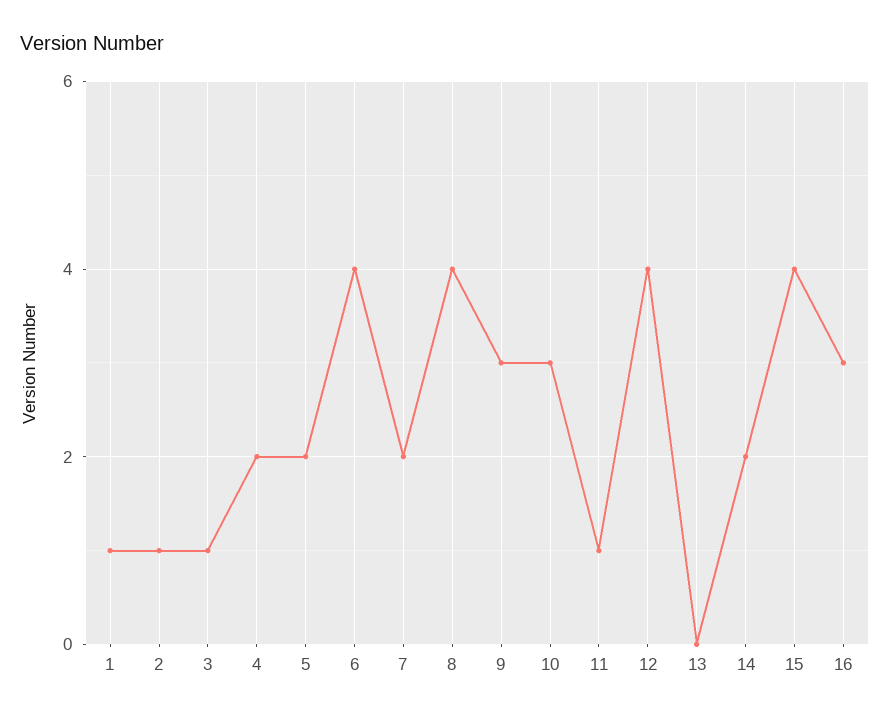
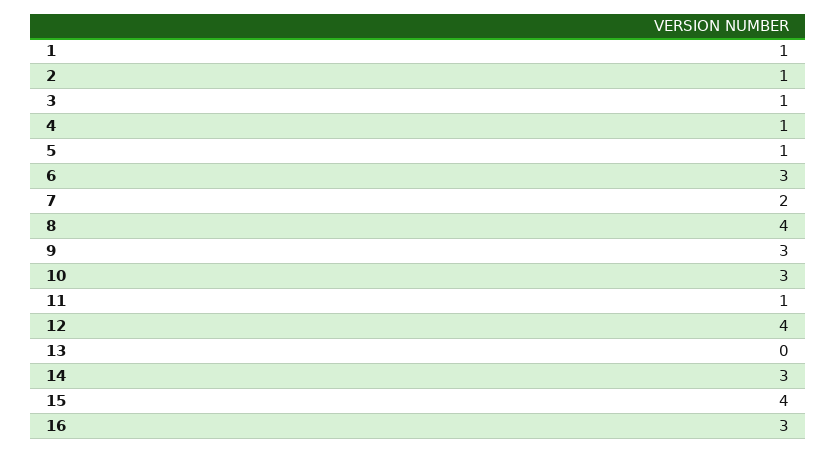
4: 2 -> 1
5: 2 -> 1
6: 4 -> 3
14: 2 -> 3

